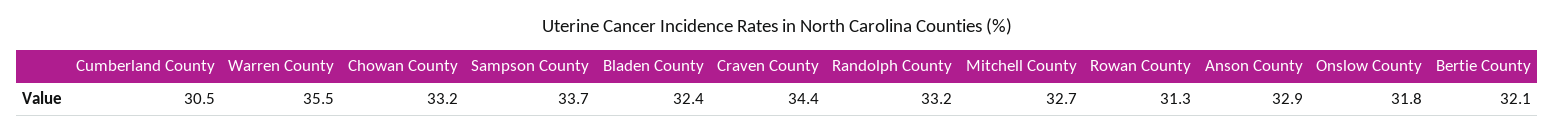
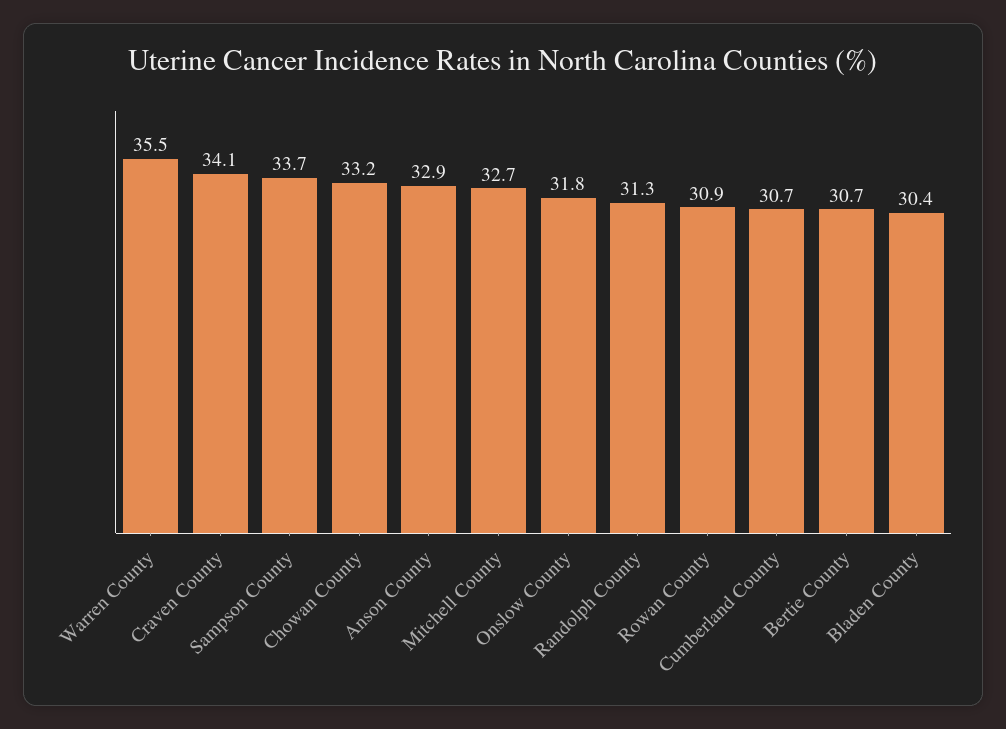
Cumberland County: 30.5 -> 30.7
Bladen County: 32.4 -> 30.4
Craven County: 34.4 -> 34.1
Randolph County: 33.2 -> 31.3
Rowan County: 31.3 -> 30.9
Bertie County: 32.1 -> 30.7

